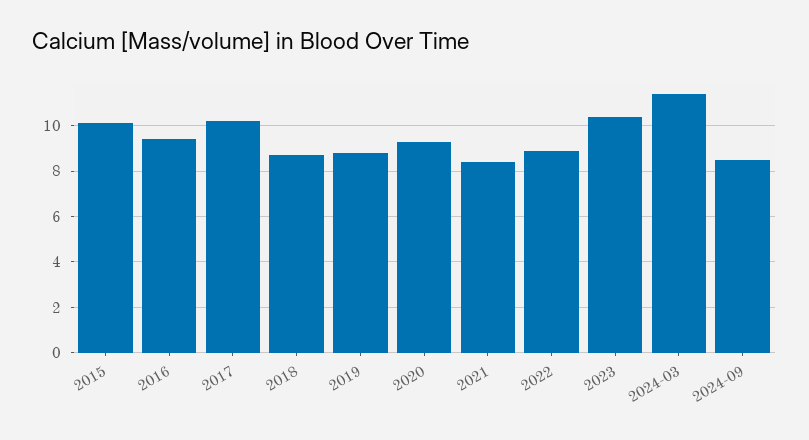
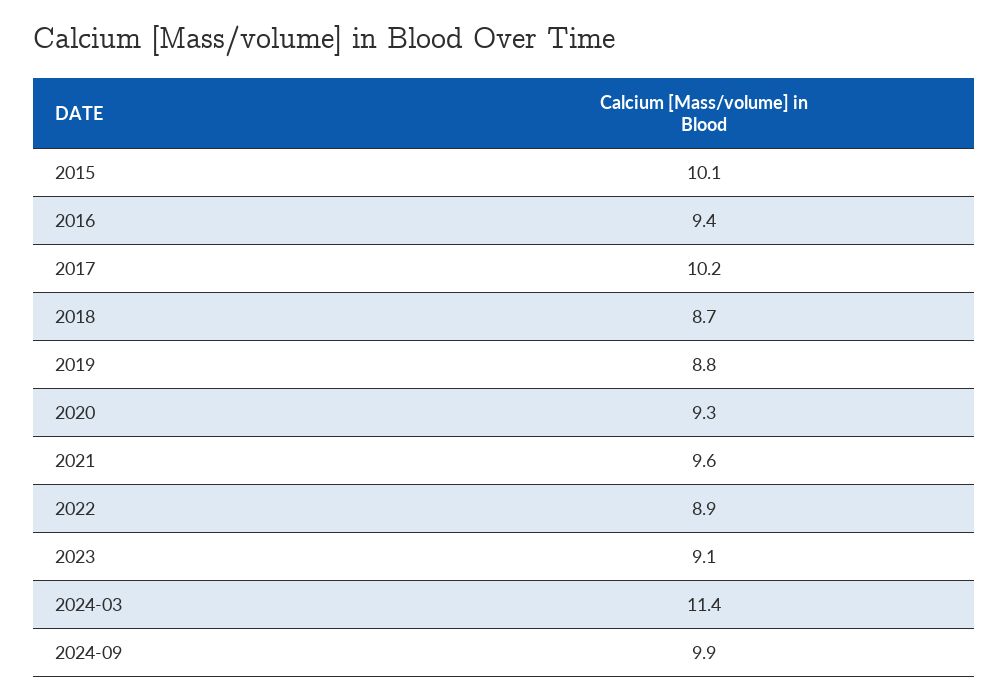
2021: 8.5 -> 9.6
2023: 10.5 -> 9.1
2024-09: 8.5 -> 9.9

